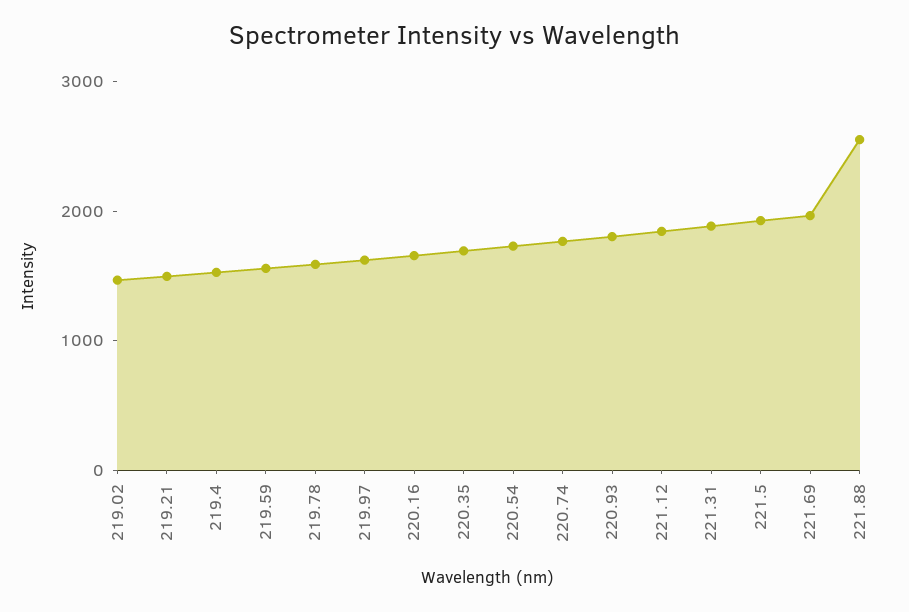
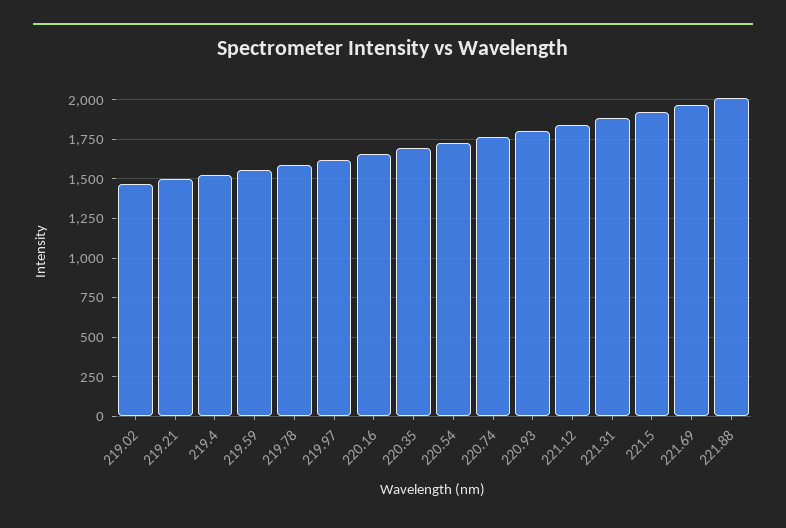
221.88: 2600 -> 2000

